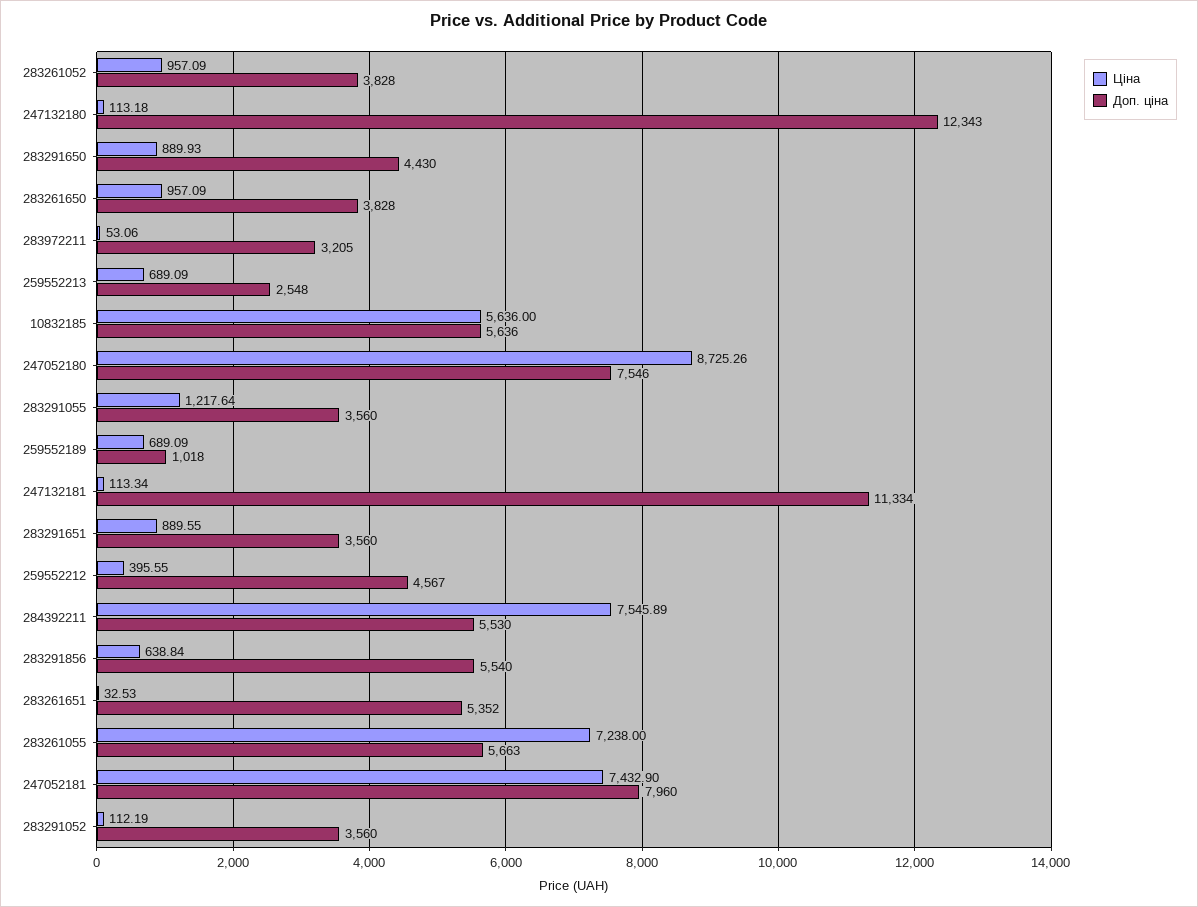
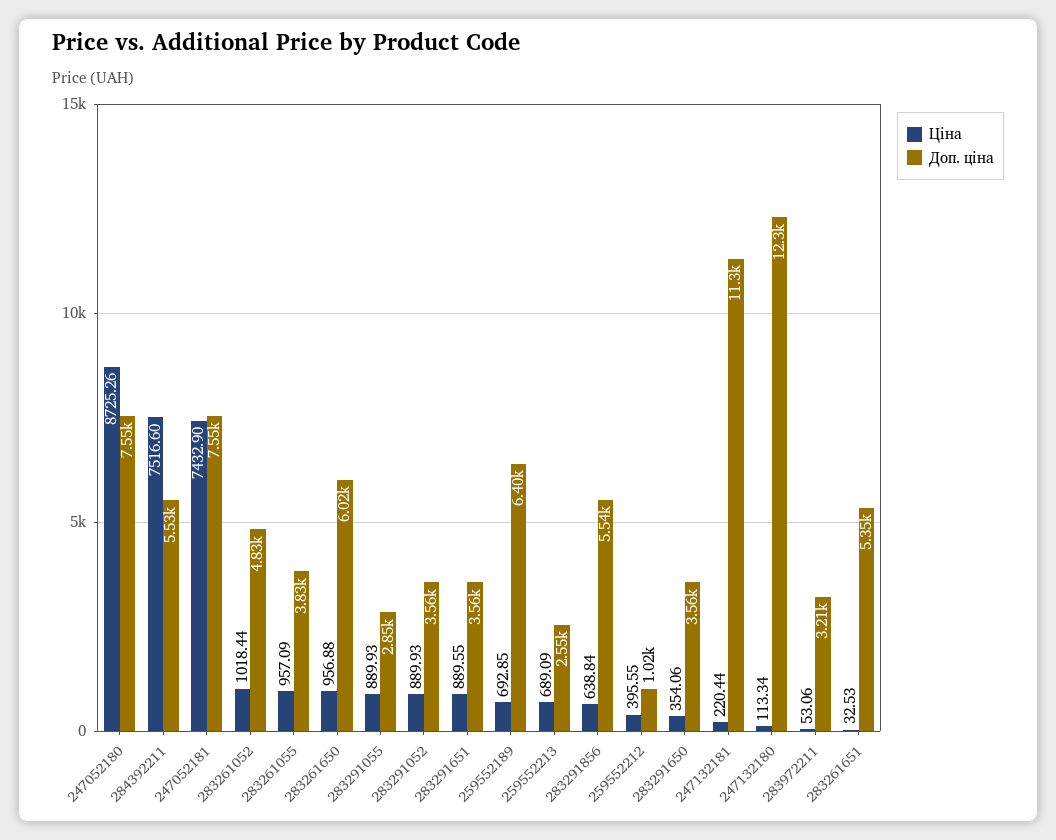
Ціна, 283261052: 957.09 -> 1018.44
Доп. ціна, 283261052: 3828 -> 4830
Ціна, 247132180: 113.18 -> 113.34
Ціна, 283291650: 889.93 -> 354.06
Доп. ціна, 283291650: 4430 -> 3560
Ціна, 283261650: 957.09 -> 956.88
Доп. ціна, 283261650: 3828 -> 6020
Ціна, 10832185: 5636 -> none
Доп. ціна, 10832185: 5636 -> none
Ціна, 283291055: 1217.64 -> 889.93
Доп. ціна, 283291055: 3560 -> 2850
Ціна, 259552189: 689.09 -> 692.85
Доп. ціна, 259552189: 1018 -> 6400
Ціна, 247132181: 113.34 -> 220.44
Доп. ціна, 259552212: 4567 -> 1020
Ціна, 284392211: 7545.89 -> 7516.6
Ціна, 283261055: 7238 -> 957.09
Доп. ціна, 283261055: 5663 -> 3830
Доп. ціна, 247052181: 7960 -> 7550
Ціна, 283291052: 112.19 -> 889.93

